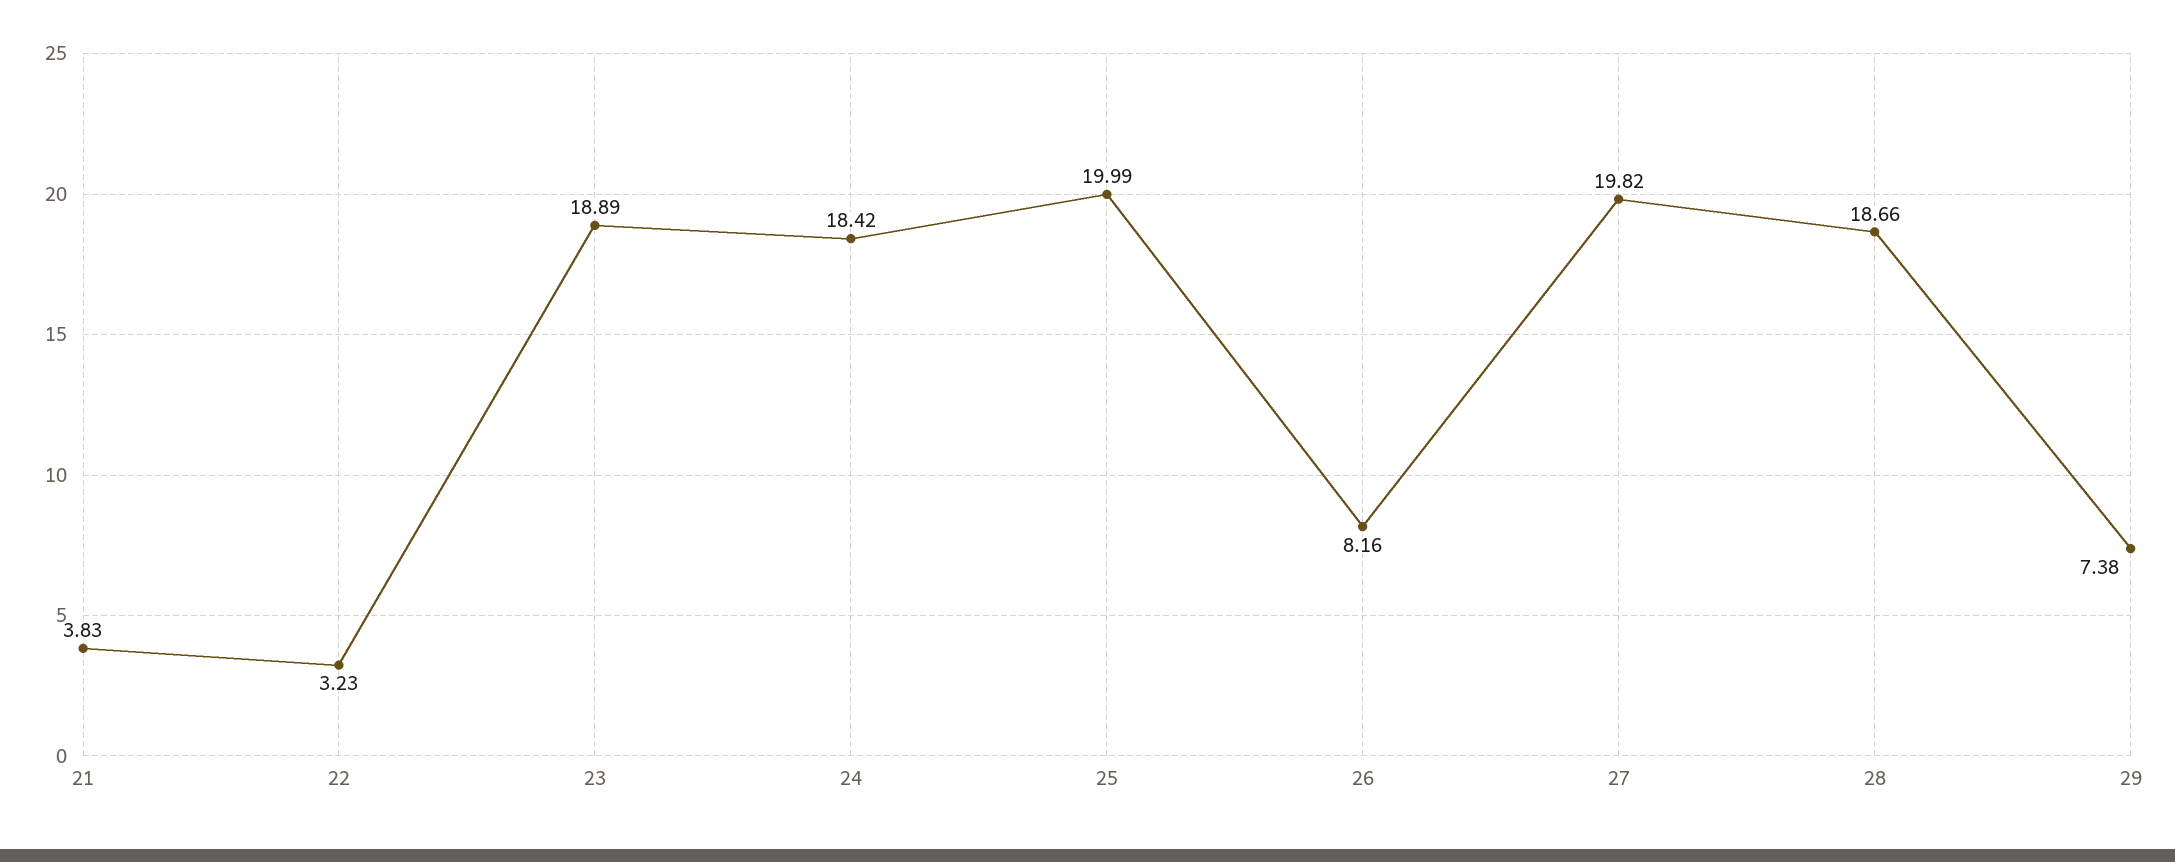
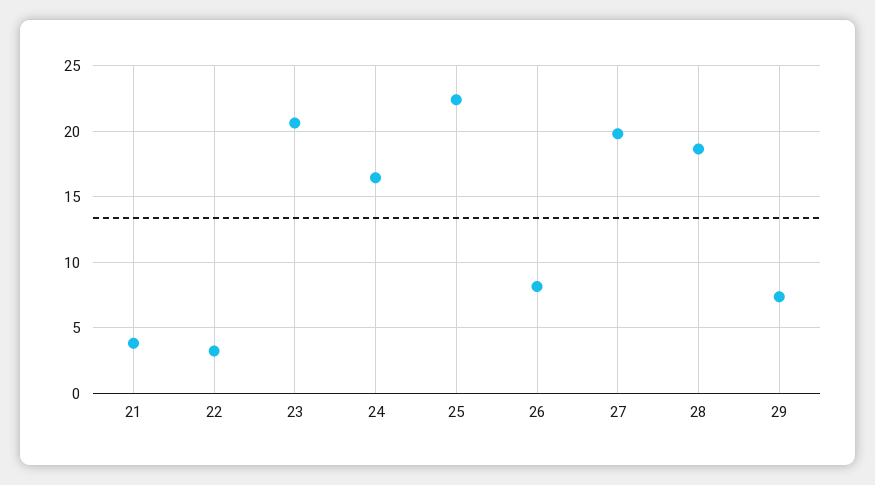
23: 18.89 -> 20.5
24: 18.42 -> 16.5
25: 19.99 -> 22.5

